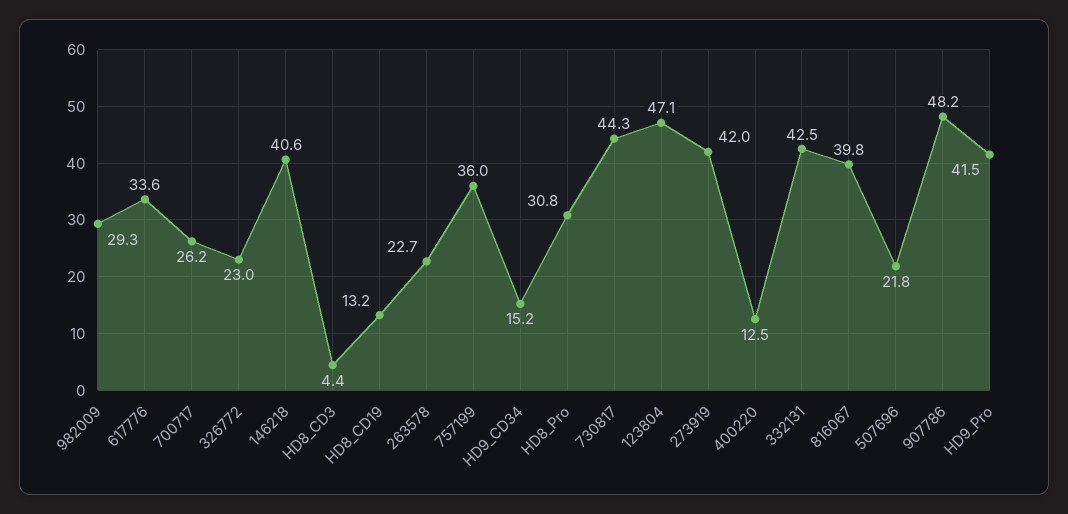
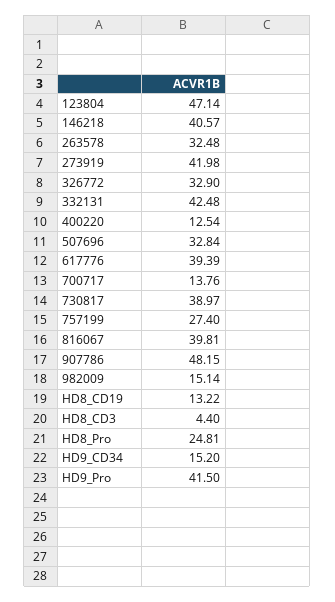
982009: 29.3 -> 15.14
617776: 33.6 -> 39.39
700717: 26.2 -> 13.76
326772: 23 -> 32.9
263578: 22.7 -> 32.48
757199: 36 -> 27.4
HD8_Pro: 30.8 -> 24.81
730817: 44.3 -> 38.97
507696: 21.8 -> 32.84

